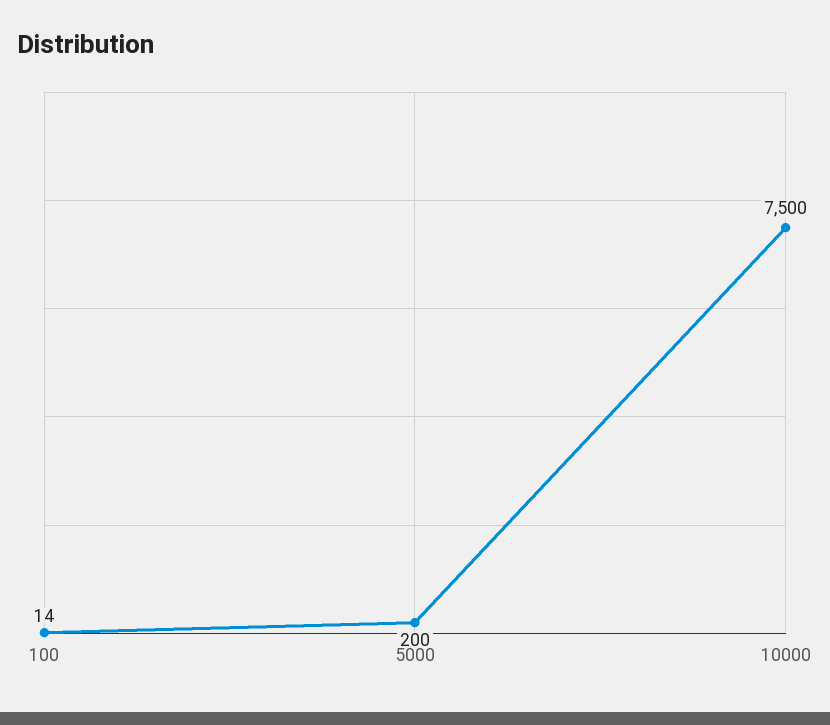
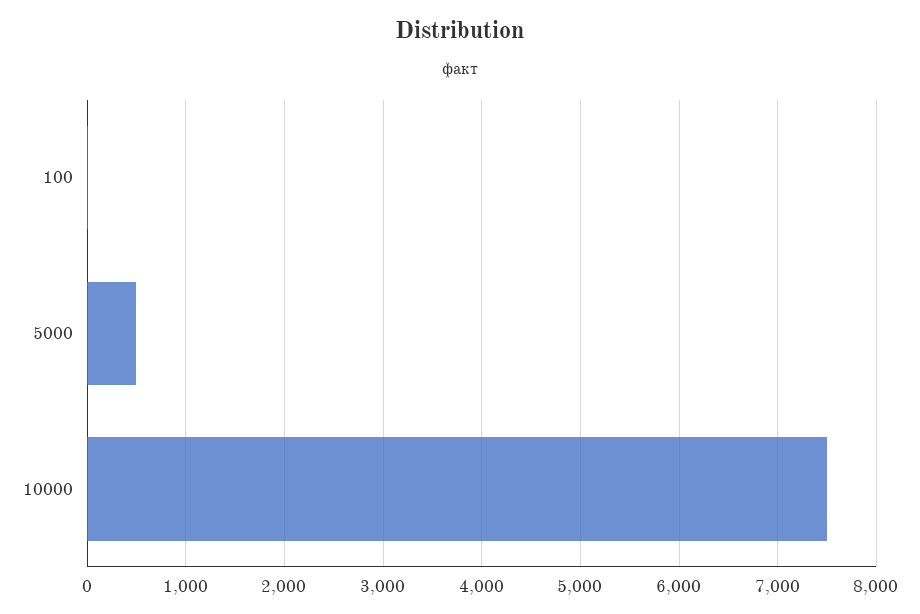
5000: 200 -> 500

